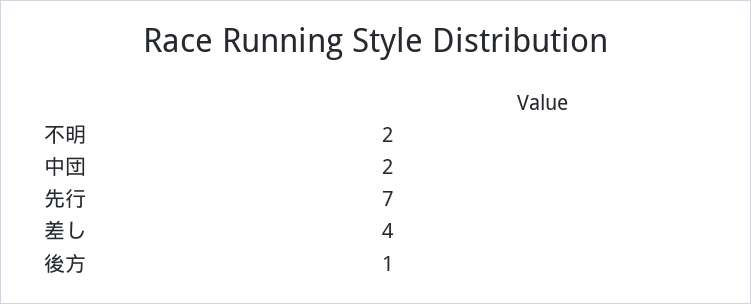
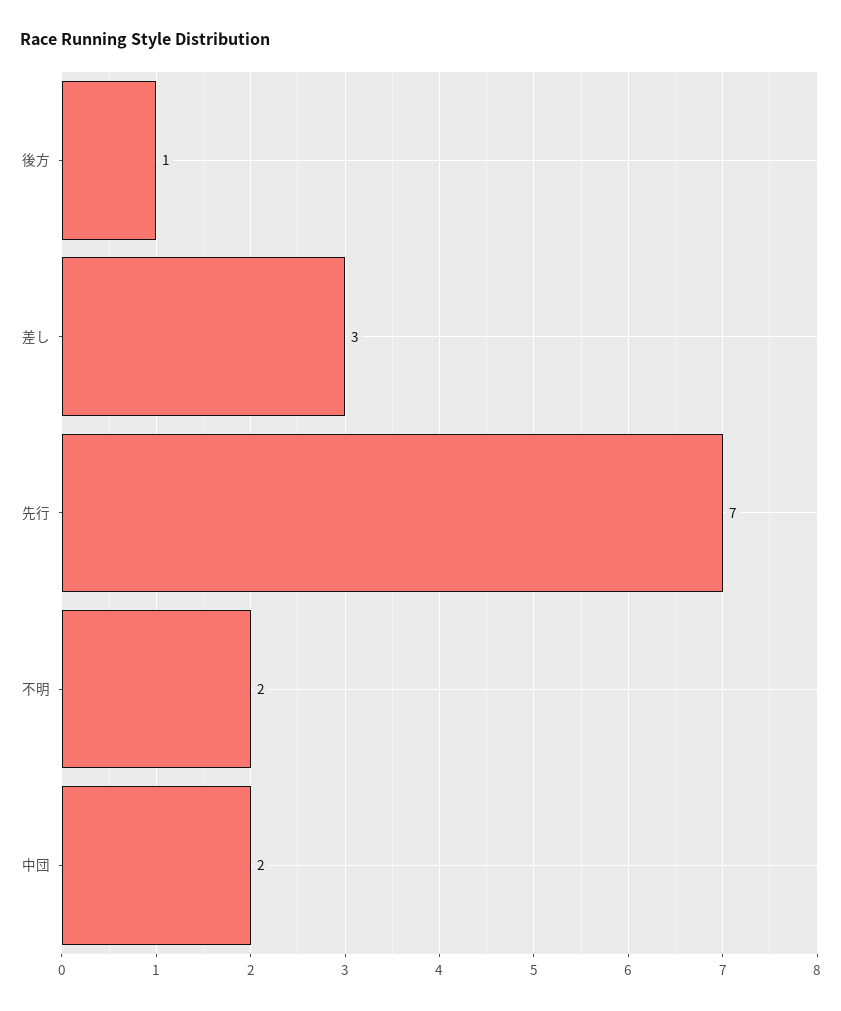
差し: 4 -> 3

